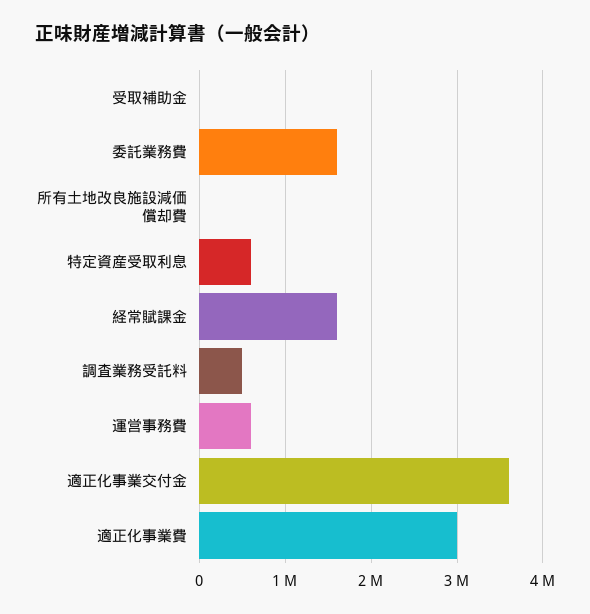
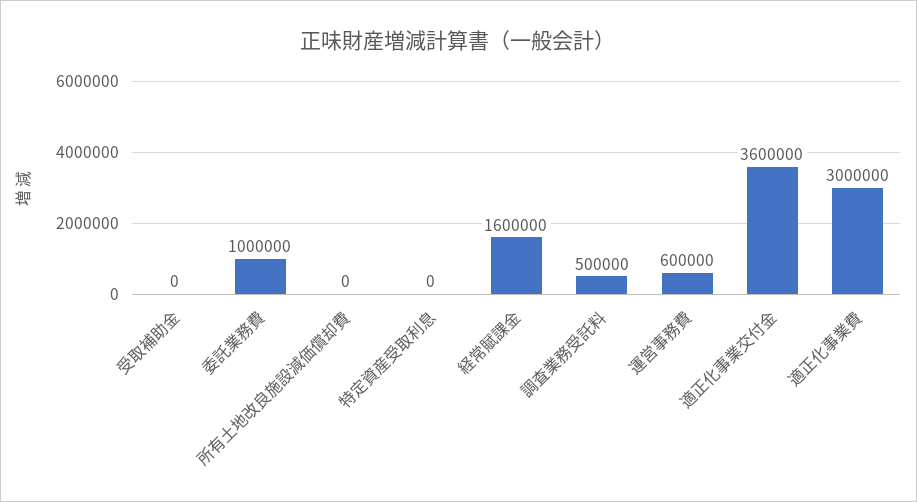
委託業務費: 1600000 -> 1000000
特定資産受取利息: 600000 -> 0

